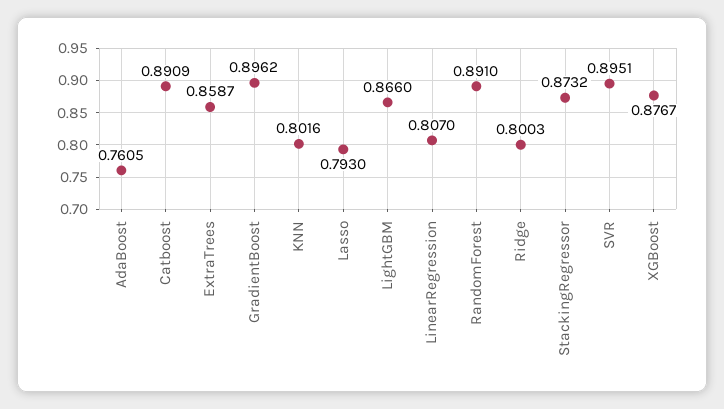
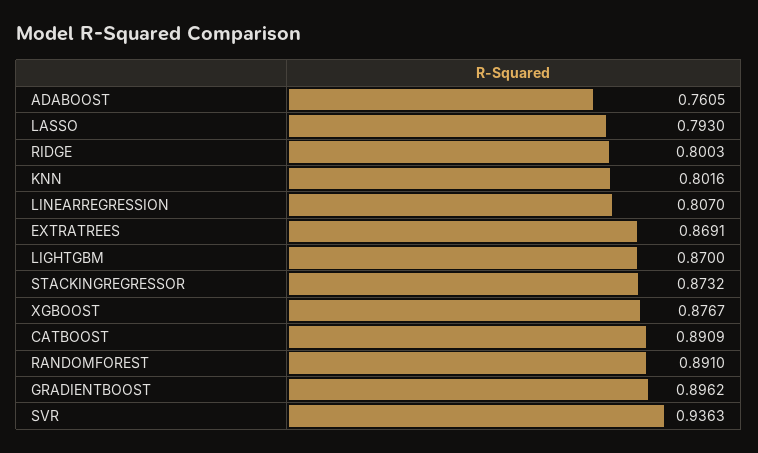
ExtraTrees: 0.8587 -> 0.8691
LightGBM: 0.866 -> 0.87
SVR: 0.8951 -> 0.9363

